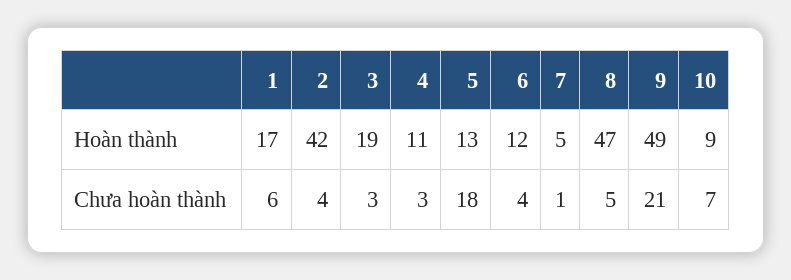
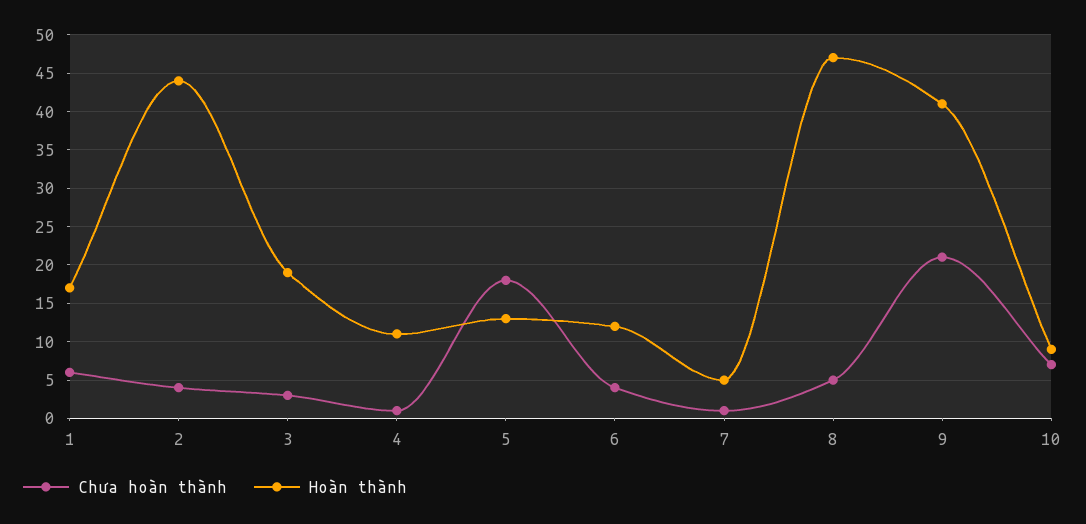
Hoàn thành, 2: 42 -> 44
Hoàn thành, 9: 49 -> 41
Chưa hoàn thành, 4: 3 -> 1

